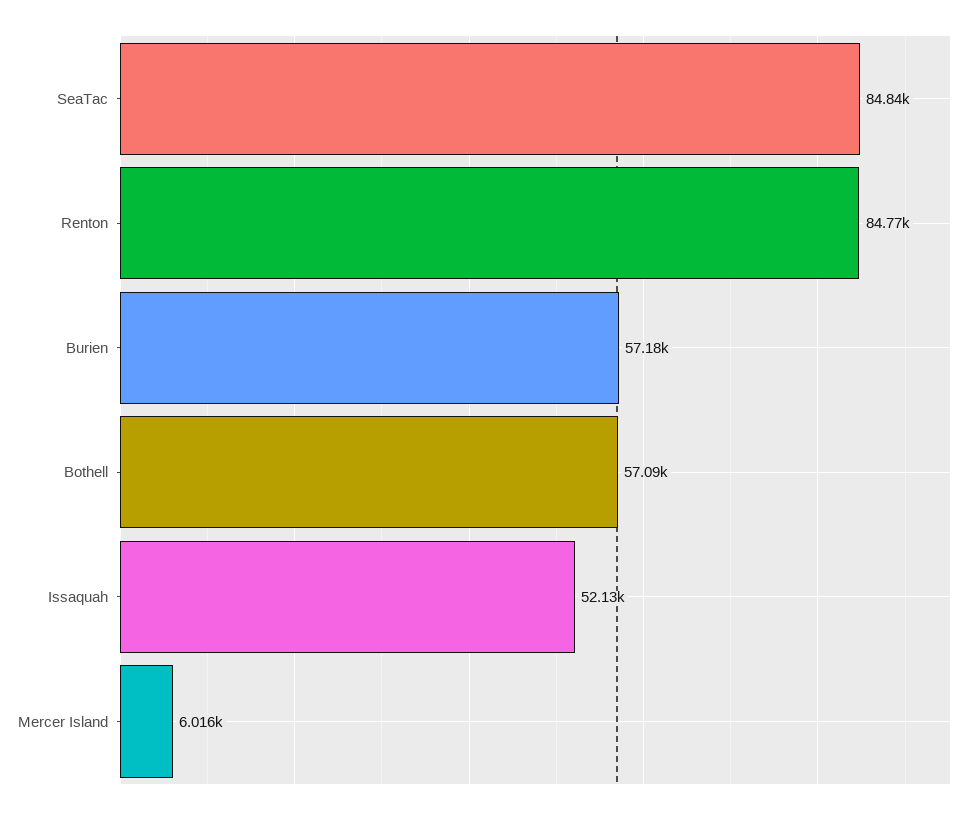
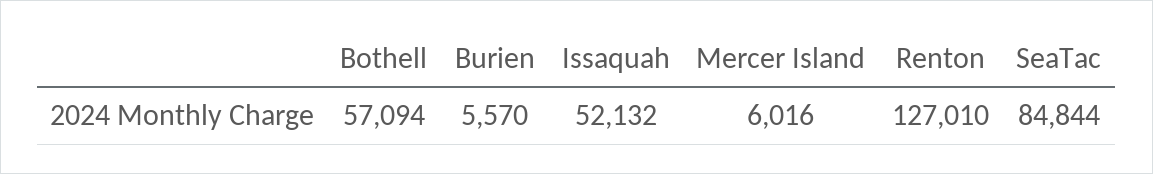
Renton: 84770 -> 127010
Burien: 57180 -> 5570

